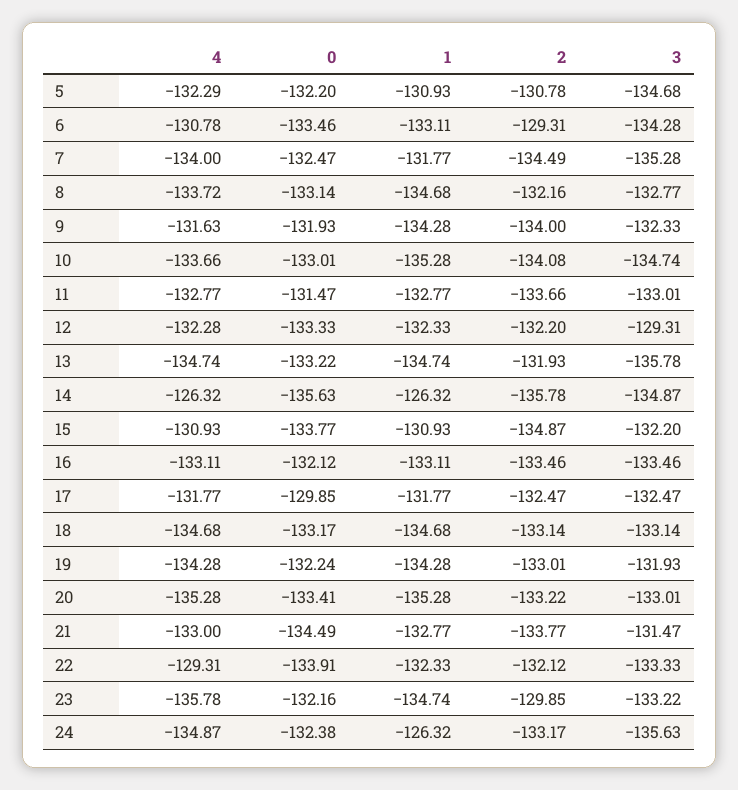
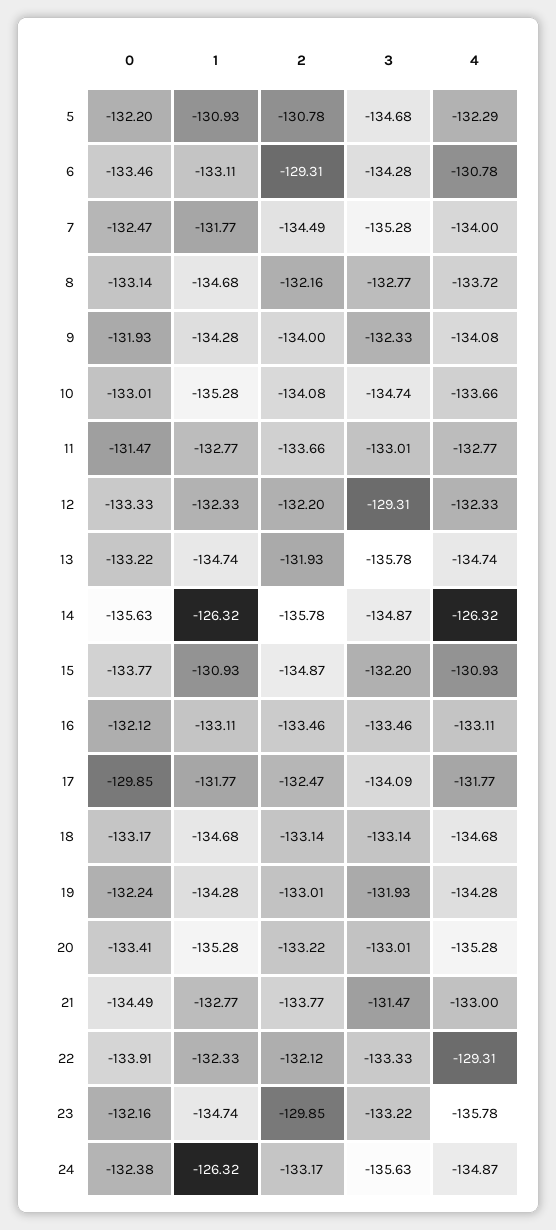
4, 9: -131.63 -> -134.08
4, 12: -132.28 -> -132.33
3, 17: -132.47 -> -134.09

